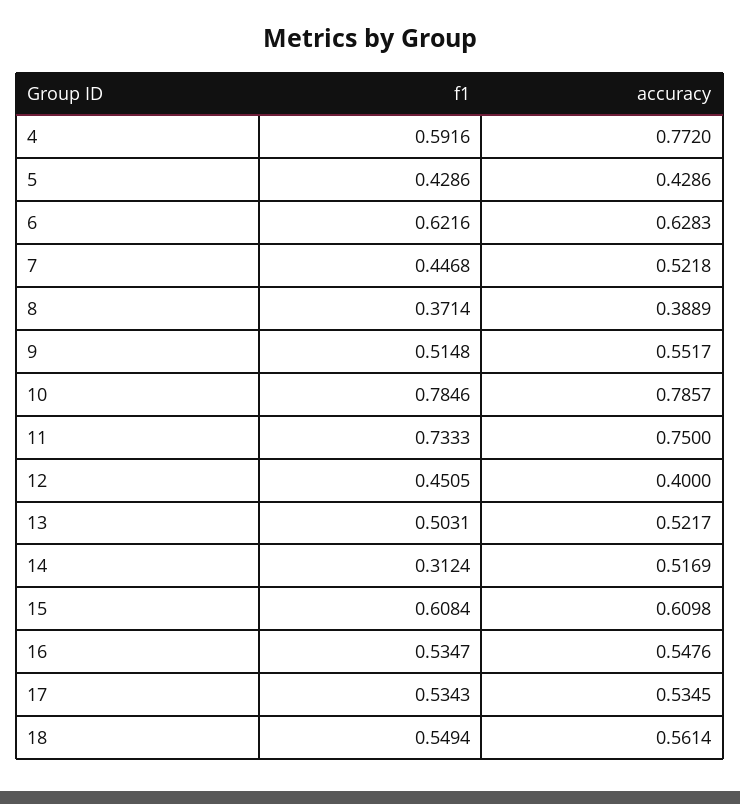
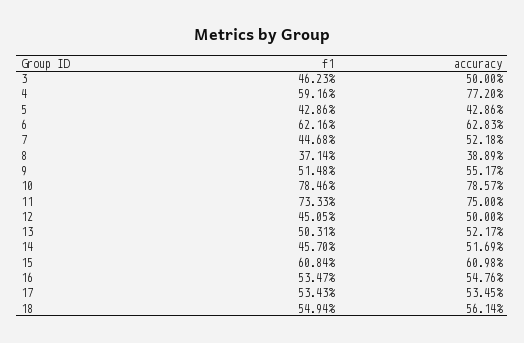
accuracy, 12: 0.4 -> 0.5
f1, 14: 0.3124 -> 0.457
f1, 3: none -> 0.4623
accuracy, 3: none -> 0.5

